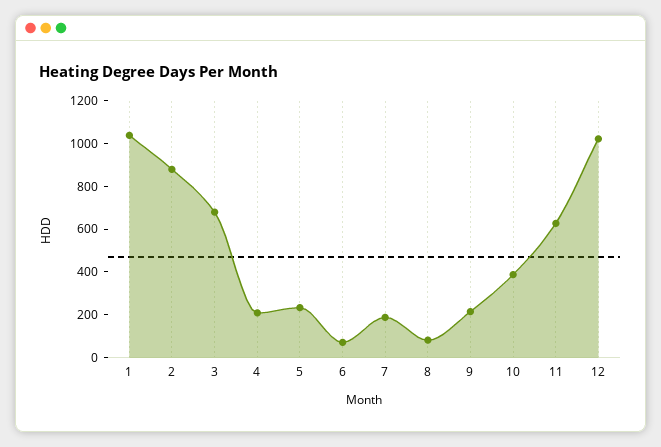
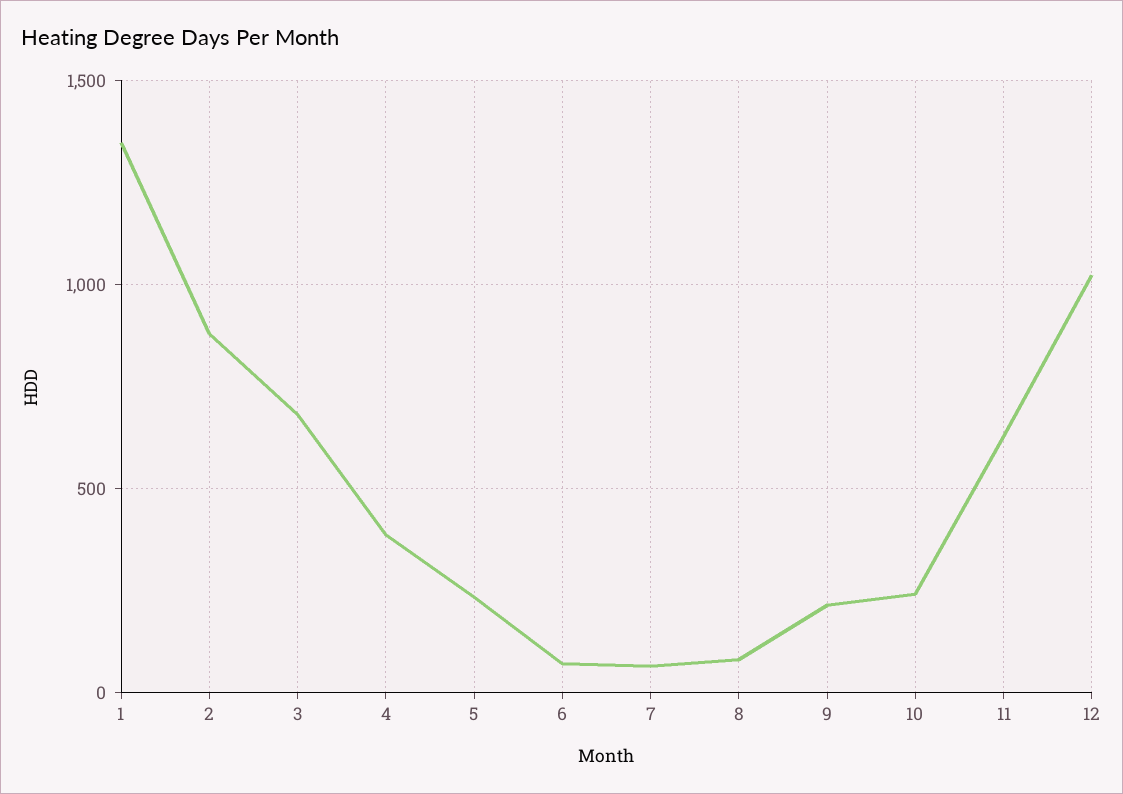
1: 1050 -> 1350
4: 200 -> 400
7: 200 -> 50
10: 400 -> 250

